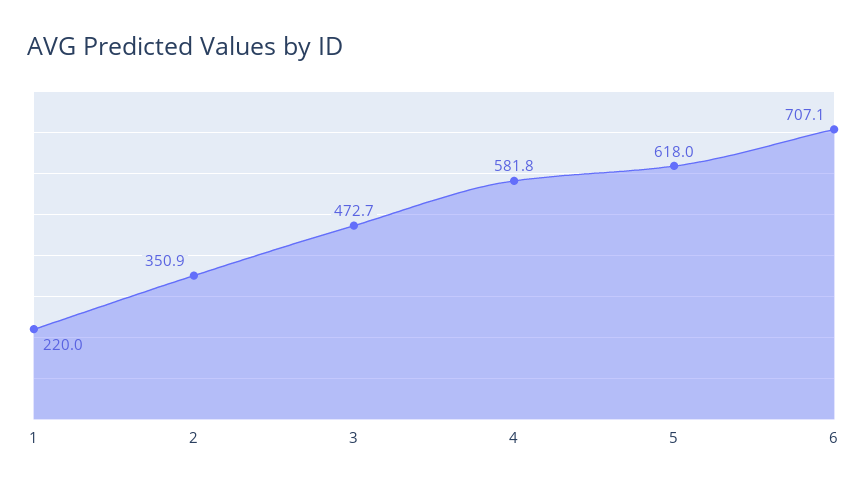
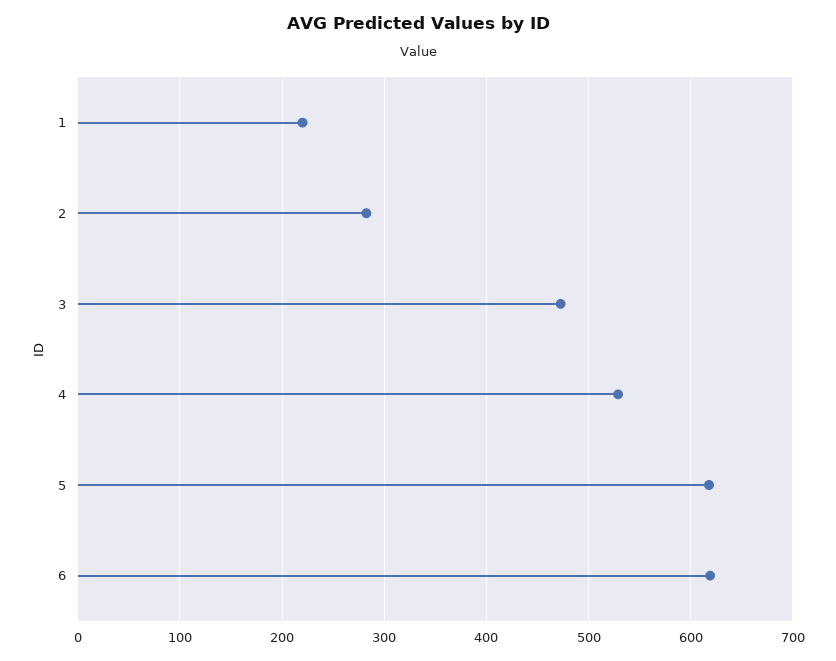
2: 350.9 -> 280
4: 581.8 -> 530
6: 707.1 -> 620

